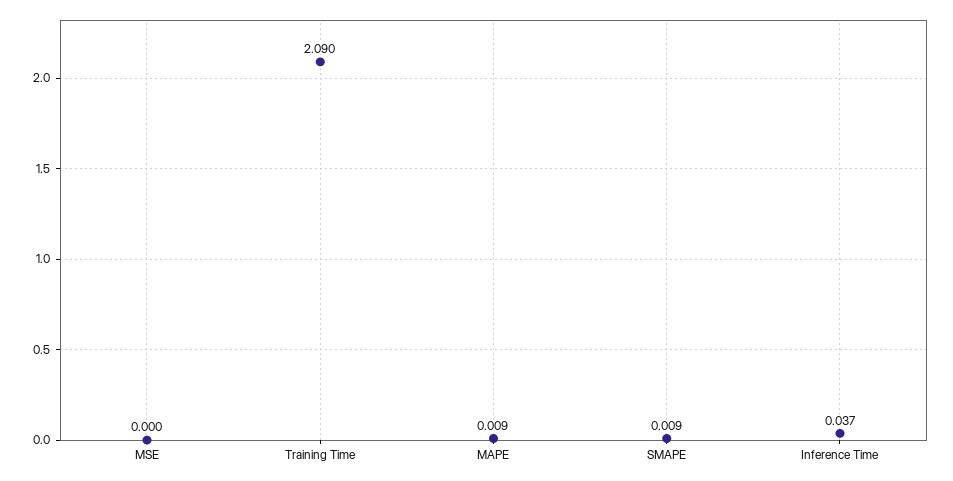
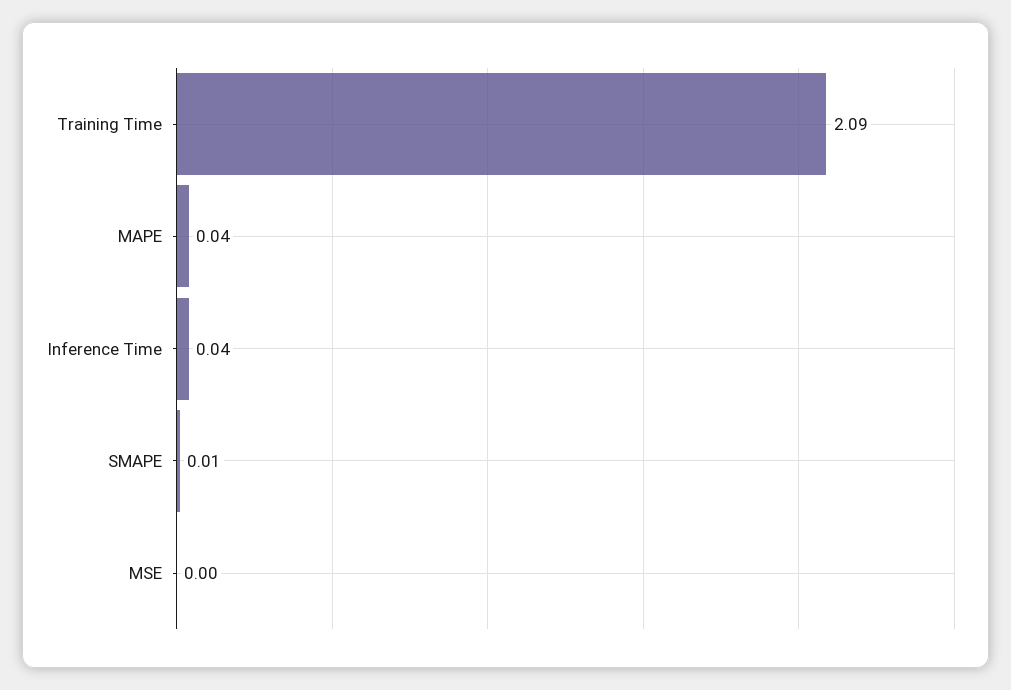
MAPE: 0.009 -> 0.04

